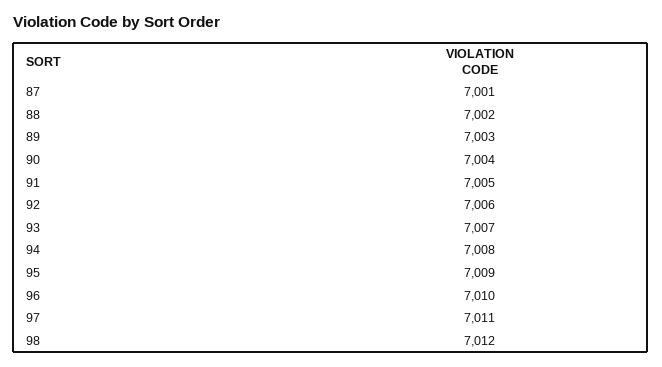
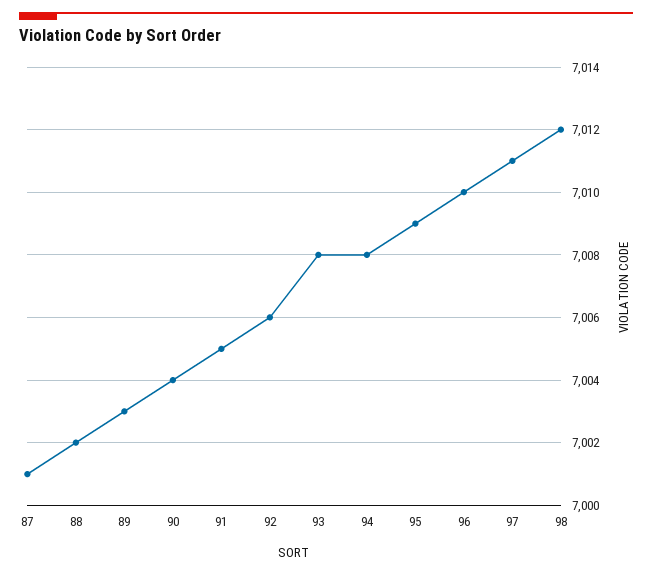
93: 7007 -> 7008

